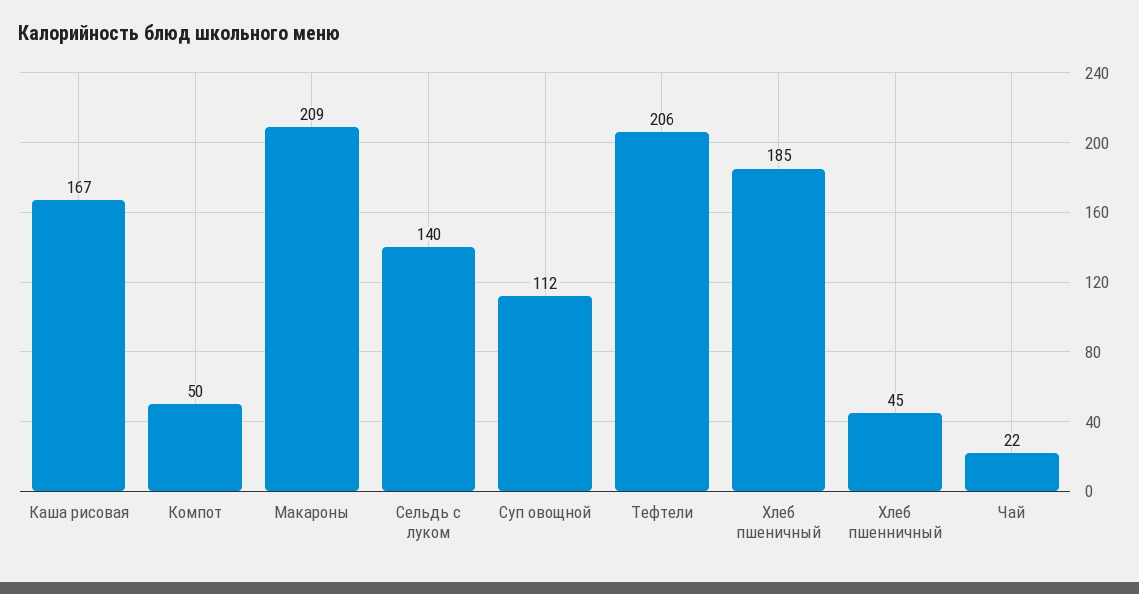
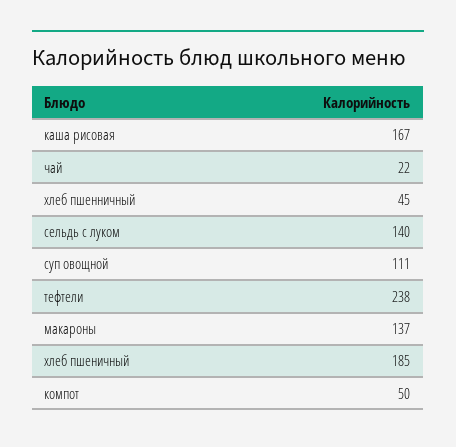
Макароны: 209 -> 137
Суп овощной: 112 -> 111
Тефтели: 206 -> 238

